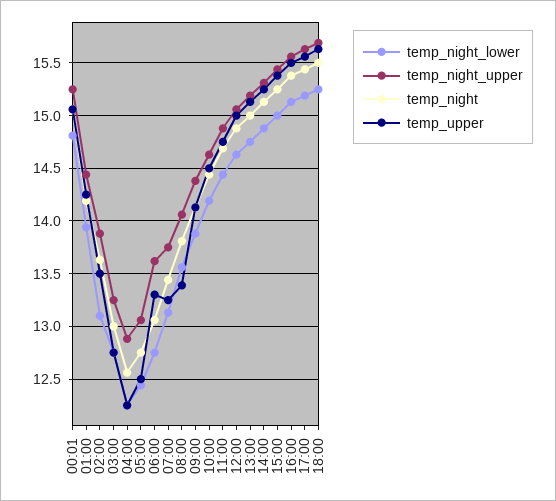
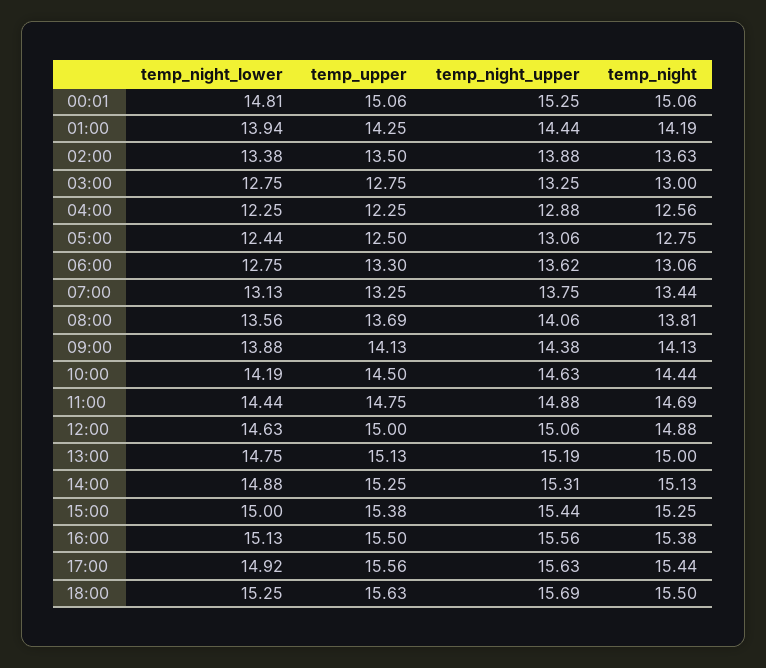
temp_night_lower, 02:00: 13.1 -> 13.38
temp_upper, 08:00: 13.4 -> 13.69
temp_night_lower, 17:00: 15.2 -> 14.92

